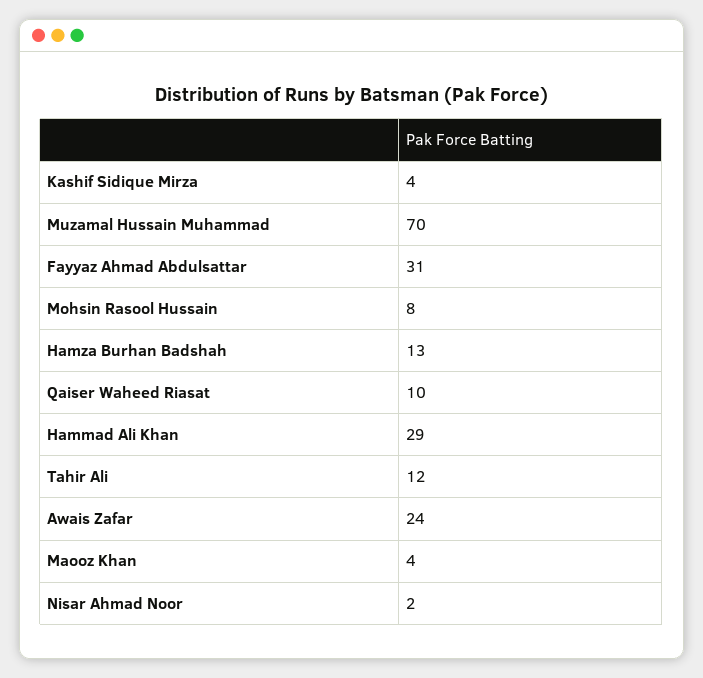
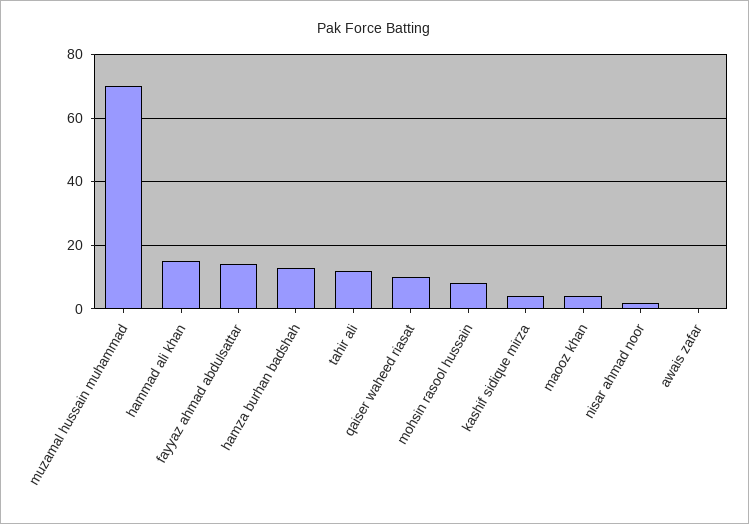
Fayyaz Ahmad Abdulsattar: 31 -> 15
Hammad Ali Khan: 29 -> 15
Awais Zafar: 24 -> 0

